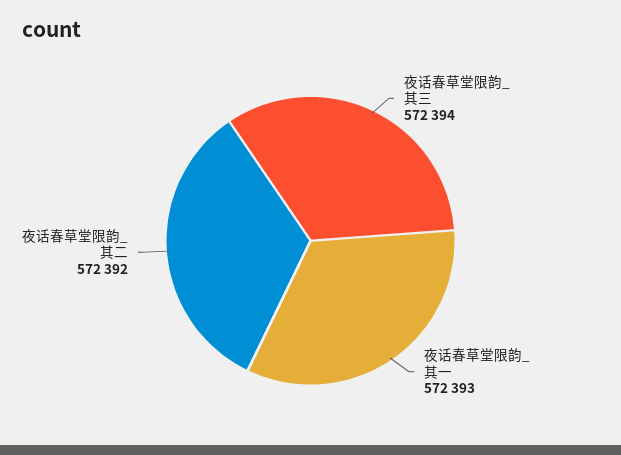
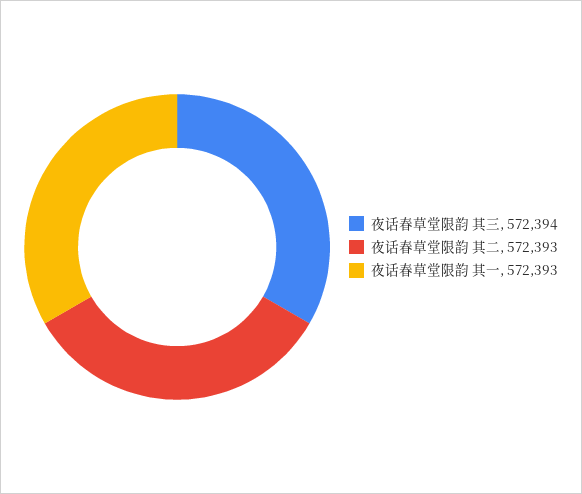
夜话春草堂限韵_其二: 572392 -> 572393

